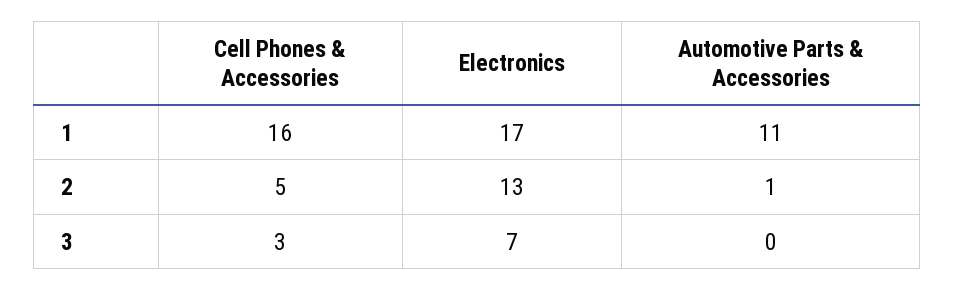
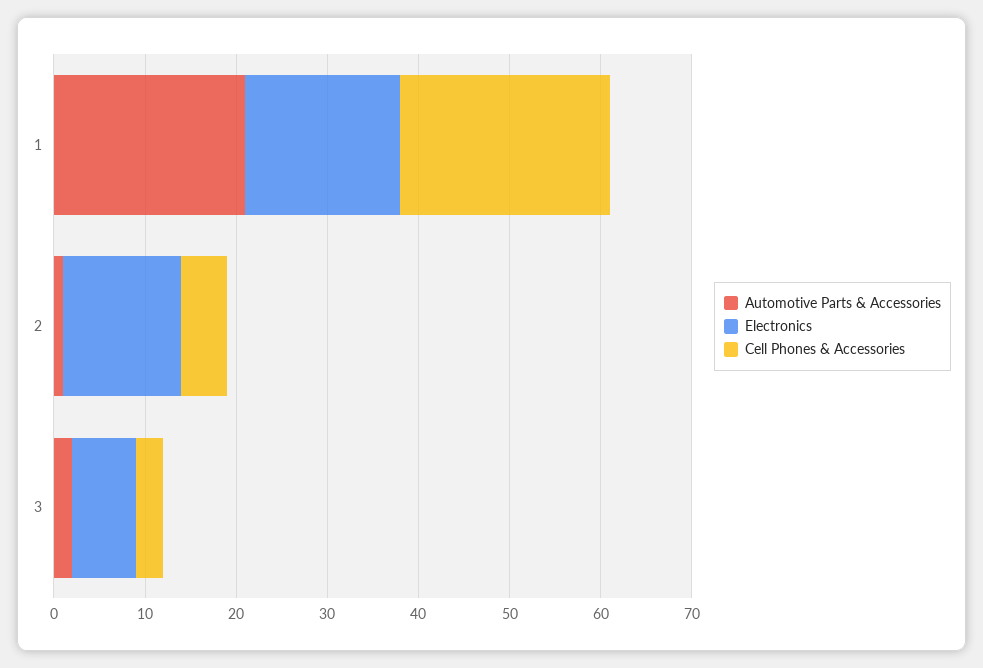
Cell Phones & Accessories, 1: 16 -> 23
Automotive Parts & Accessories, 1: 11 -> 21
Automotive Parts & Accessories, 3: 0 -> 2

